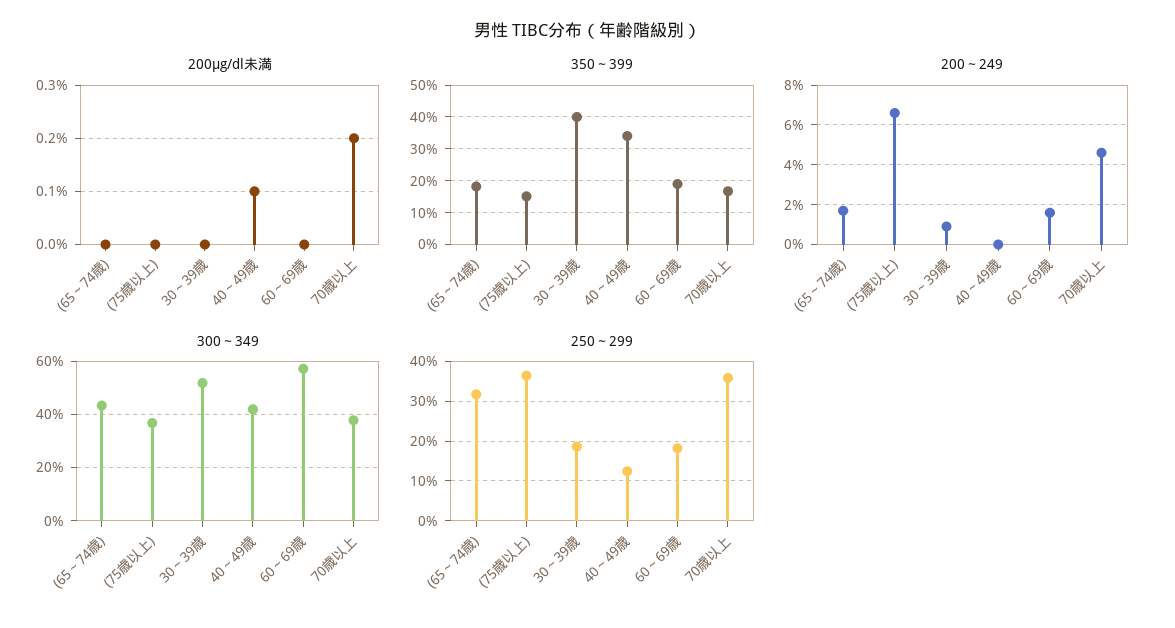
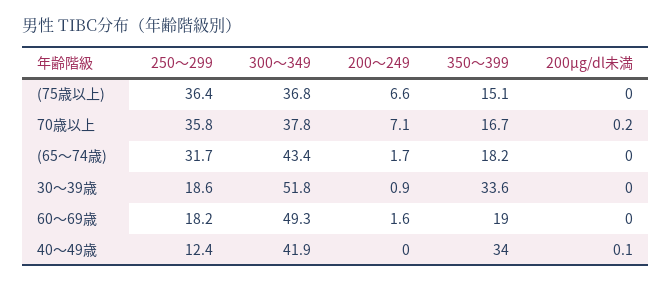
350～399, 30～39歳: 40 -> 33.6
200～249, 70歳以上: 4.5 -> 7.1
300～349, 60～69歳: 57.5 -> 49.3

